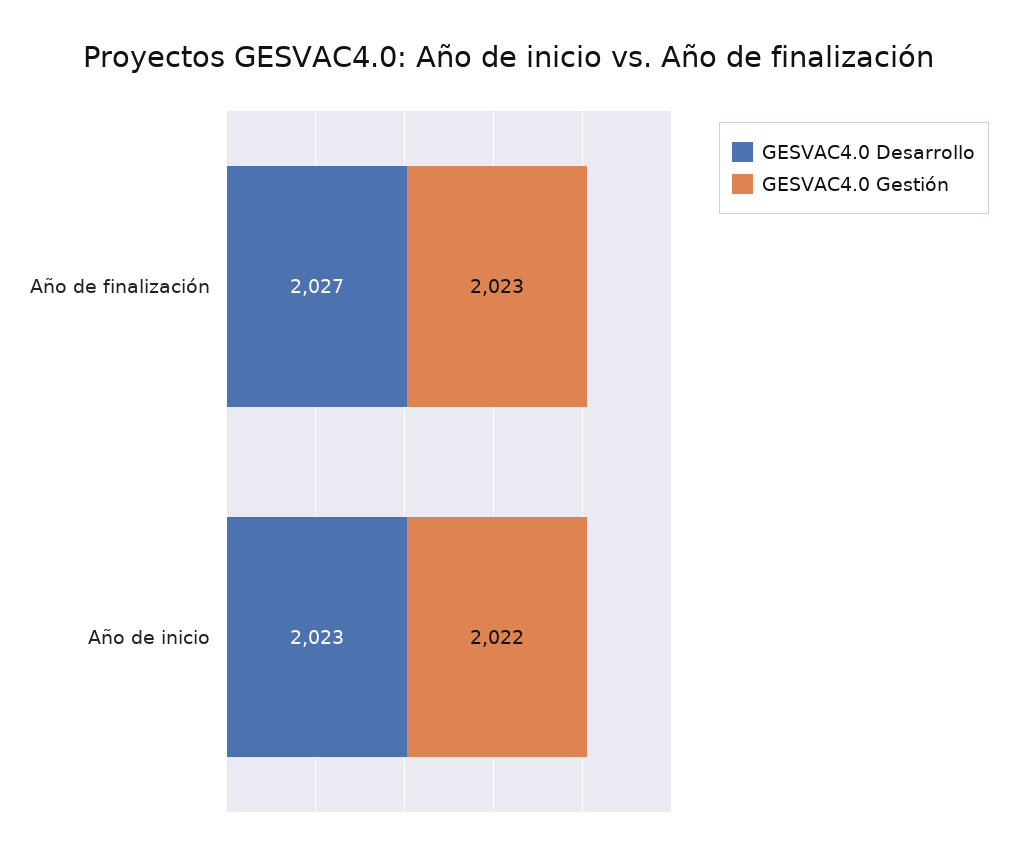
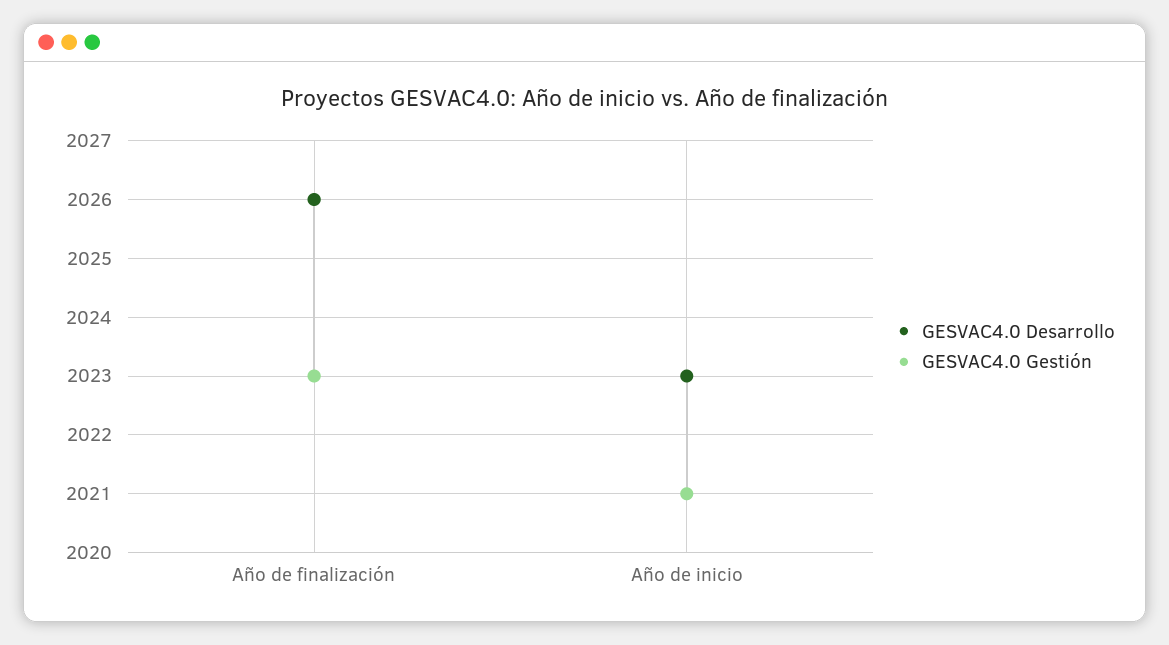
GESVAC4.0 Desarrollo, Año de finalización: 2027 -> 2026
GESVAC4.0 Gestión, Año de inicio: 2022 -> 2021

